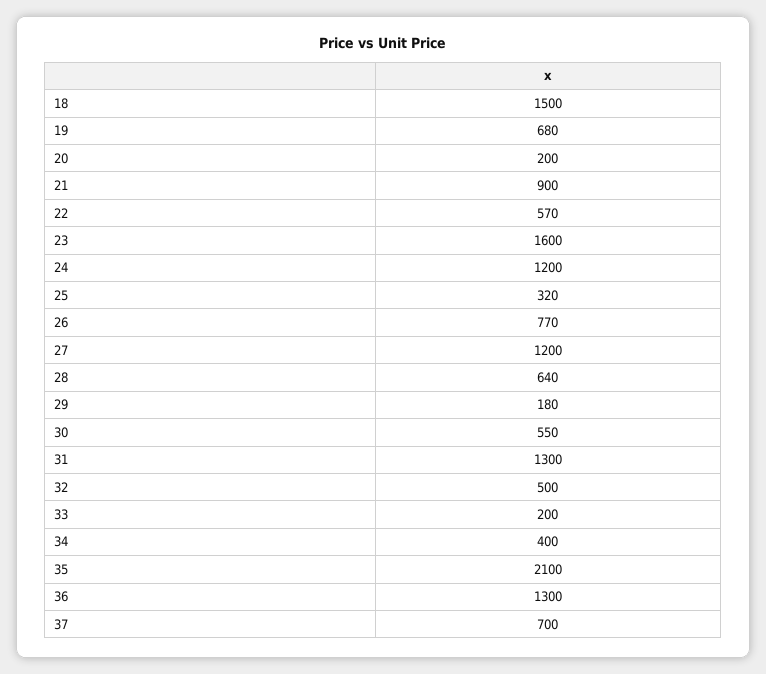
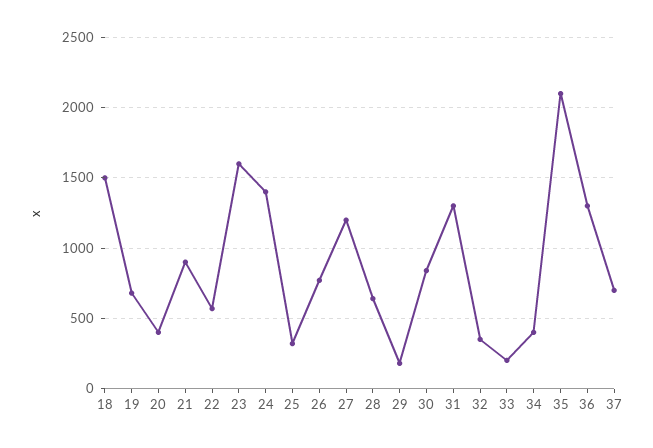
20: 200 -> 400
24: 1200 -> 1400
30: 550 -> 850
32: 500 -> 350

